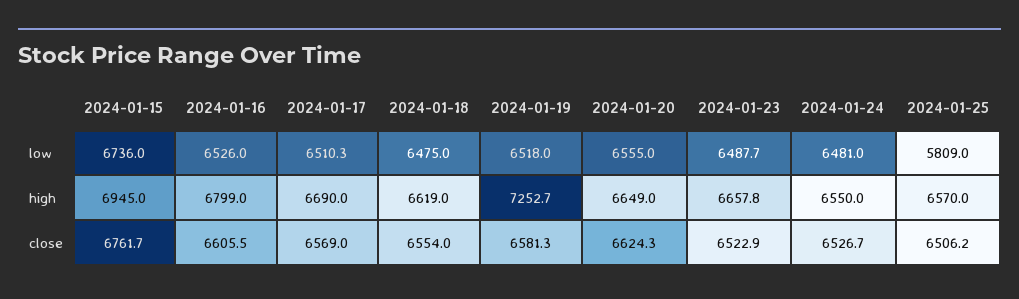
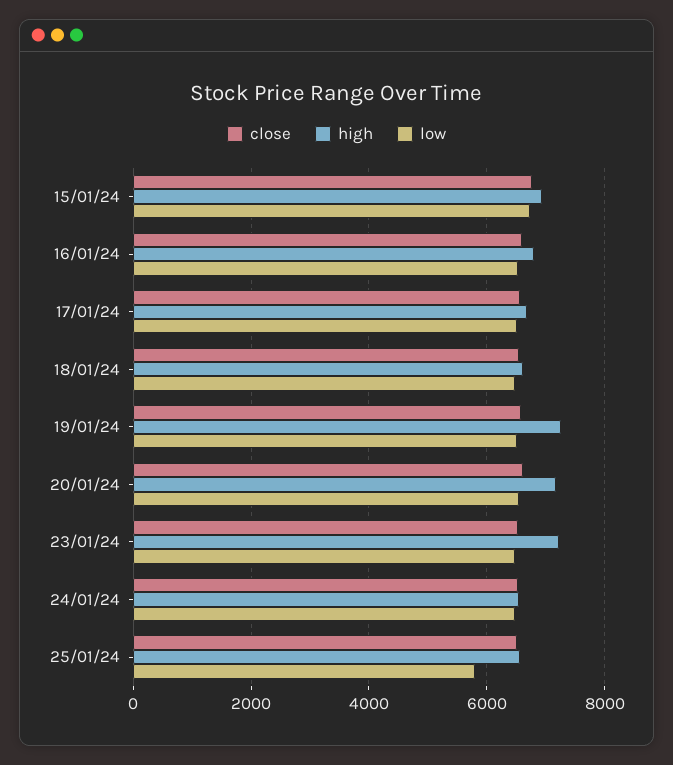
high, 2024-01-20: 6649 -> 7200
high, 2024-01-23: 6657.8 -> 7200

